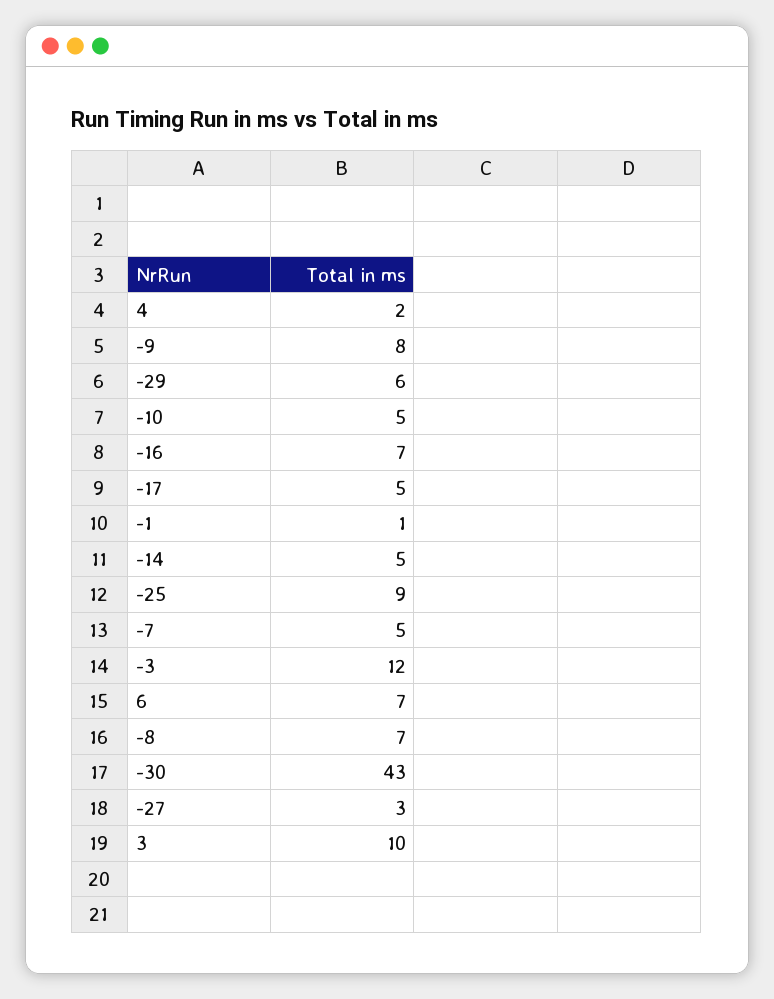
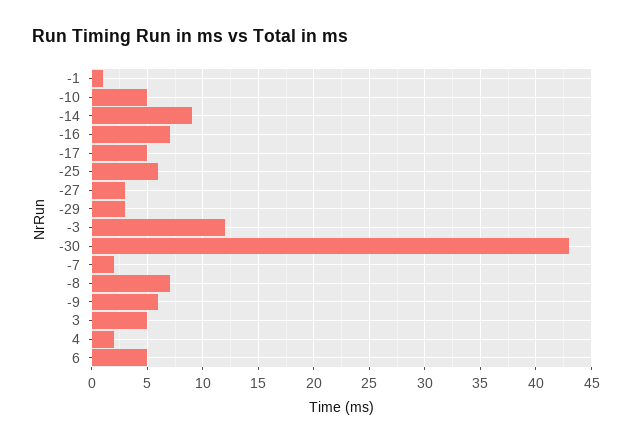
-9: 8 -> 6
-29: 6 -> 3
-14: 5 -> 9
-25: 9 -> 6
-7: 5 -> 2
6: 7 -> 5
3: 10 -> 5

